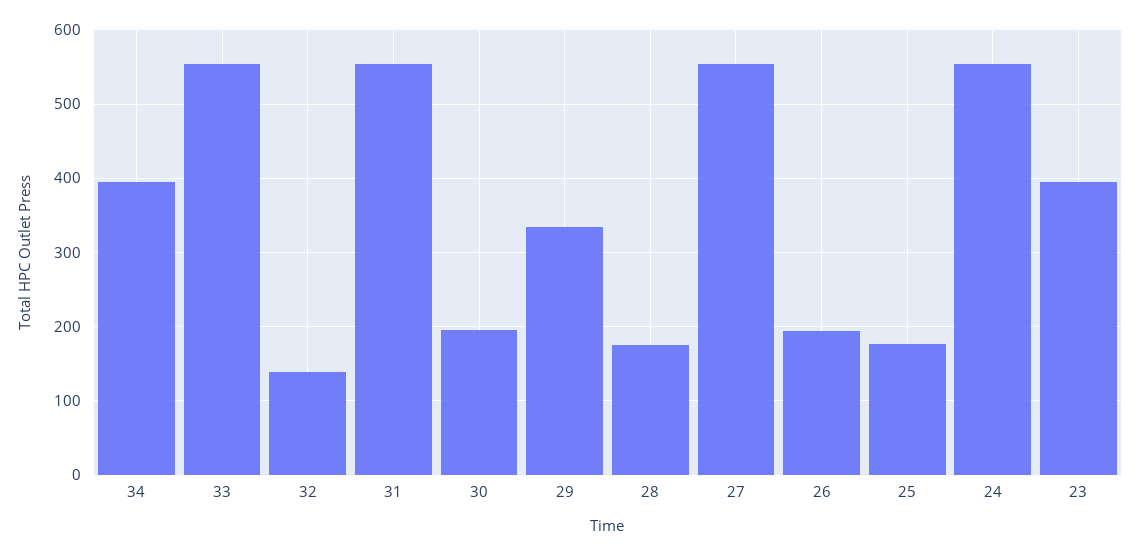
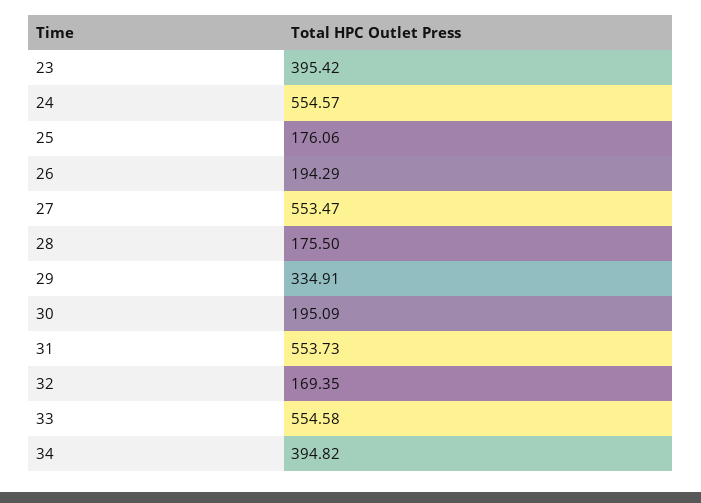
32: 140 -> 169.35

